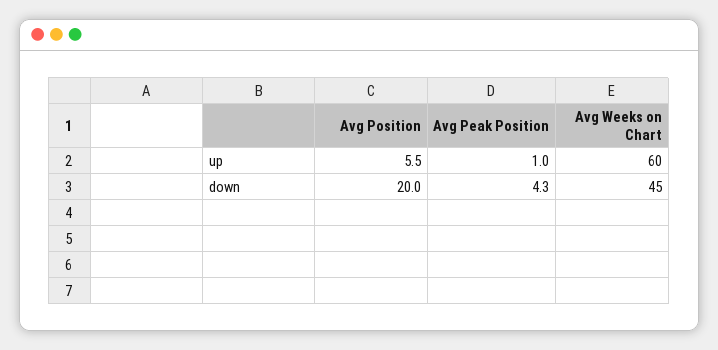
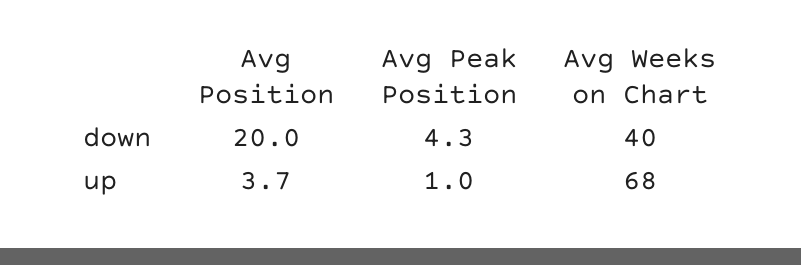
Avg Position, up: 5.5 -> 3.7
Avg Weeks on Chart, up: 60 -> 68
Avg Weeks on Chart, down: 45 -> 40

